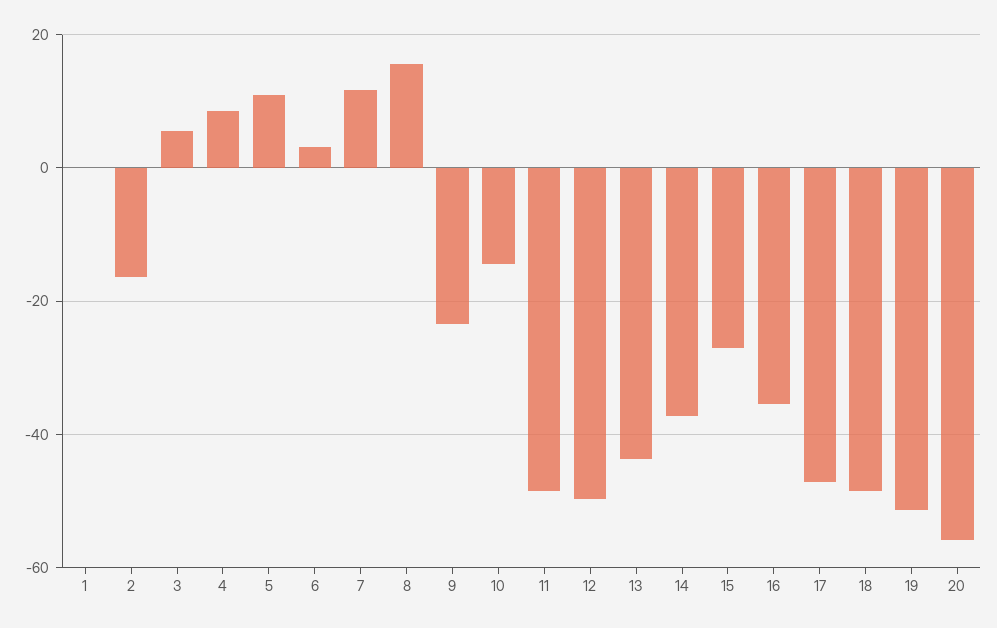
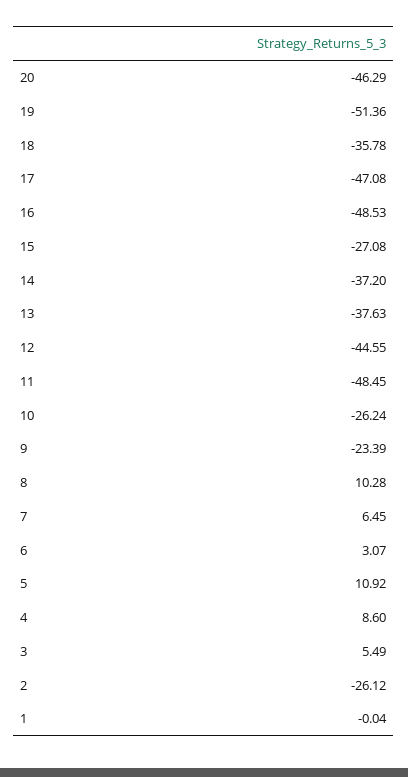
2: -16 -> -26.12
7: 12 -> 6.45
8: 16 -> 10.28
10: -14 -> -26.24
12: -50 -> -44.55
13: -44 -> -37.63
16: -36 -> -48.53
18: -48 -> -35.78
20: -56 -> -46.29

